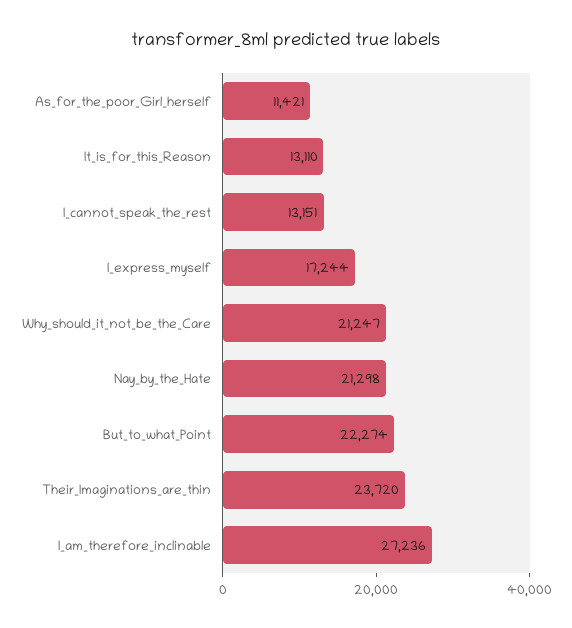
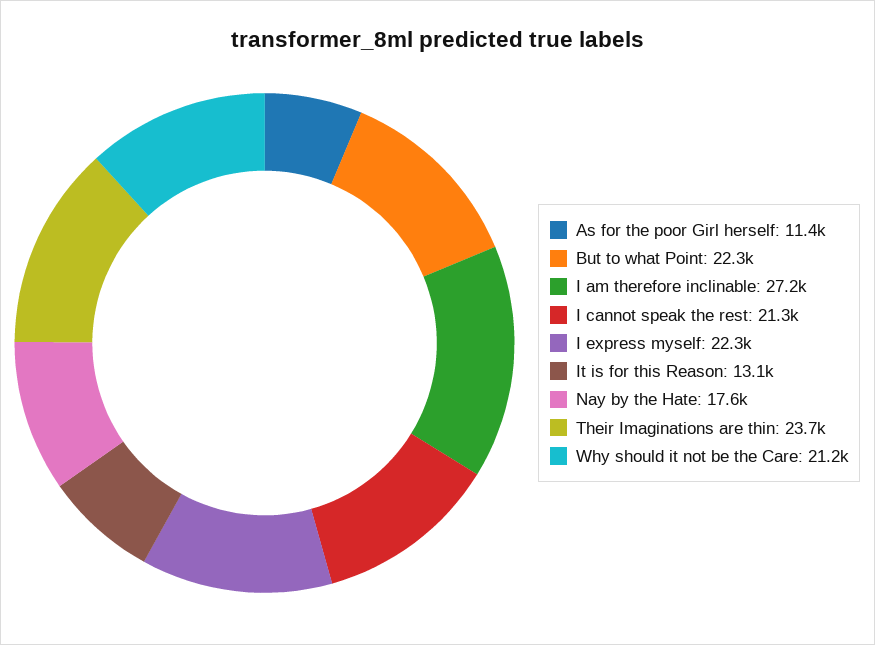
I_cannot_speak_the_rest: 13151 -> 21300
I_express_myself: 17244 -> 22300
Nay_by_the_Hate: 21298 -> 17600

